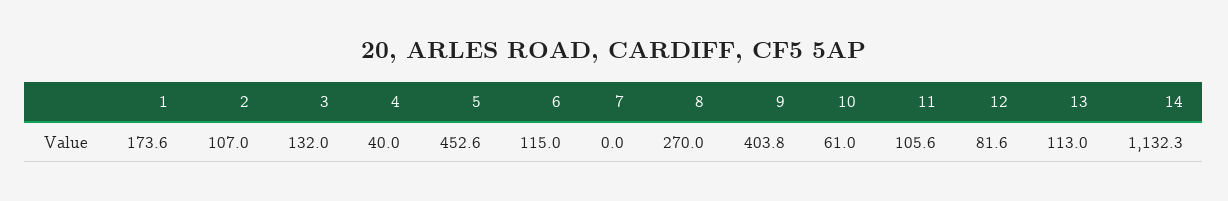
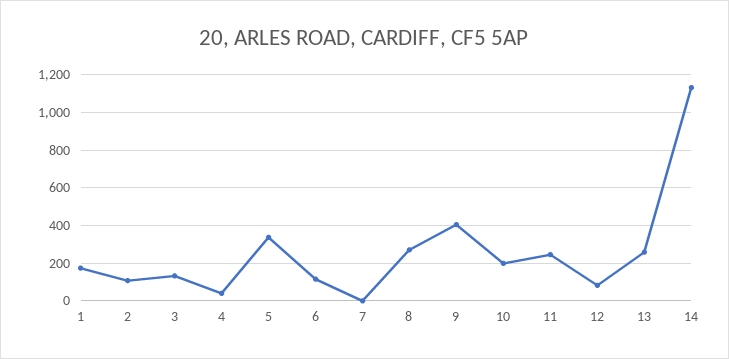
5: 452.6 -> 350
10: 61 -> 200
11: 105.6 -> 250
13: 113 -> 250

